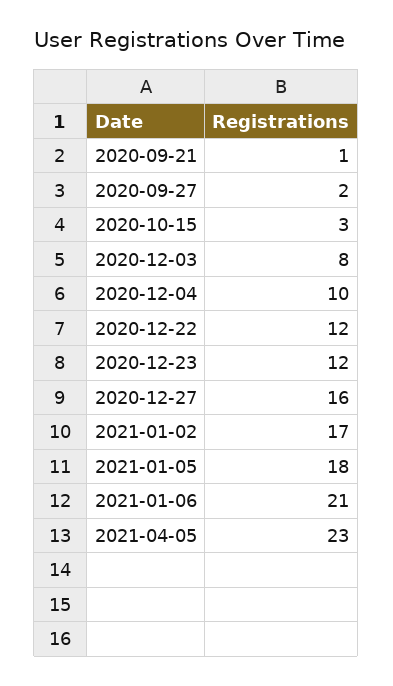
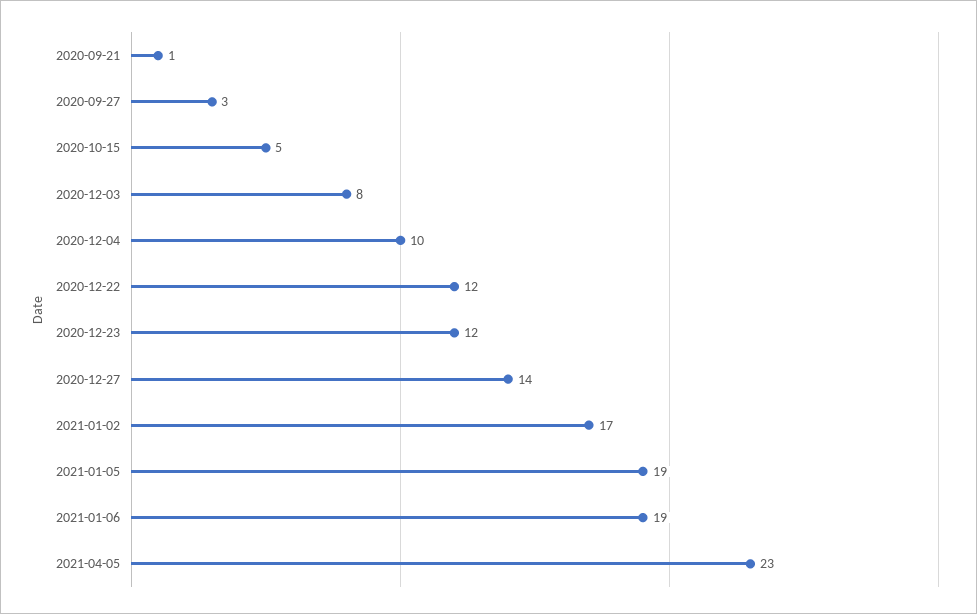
2020-09-27: 2 -> 3
2020-10-15: 3 -> 5
2020-12-27: 16 -> 14
2021-01-05: 18 -> 19
2021-01-06: 21 -> 19

